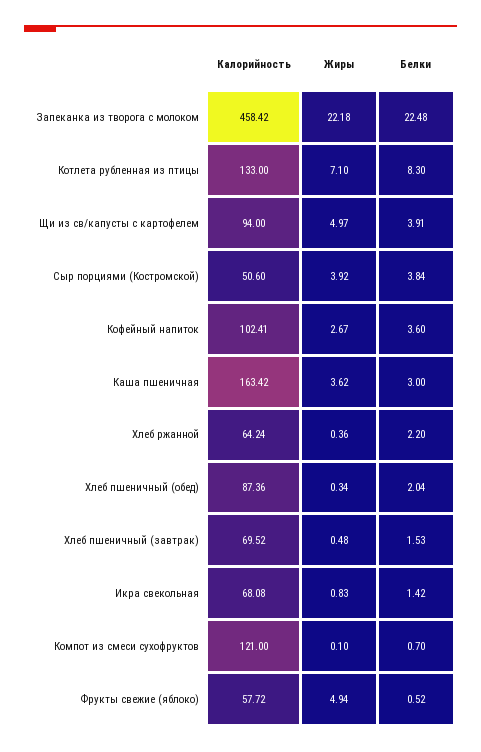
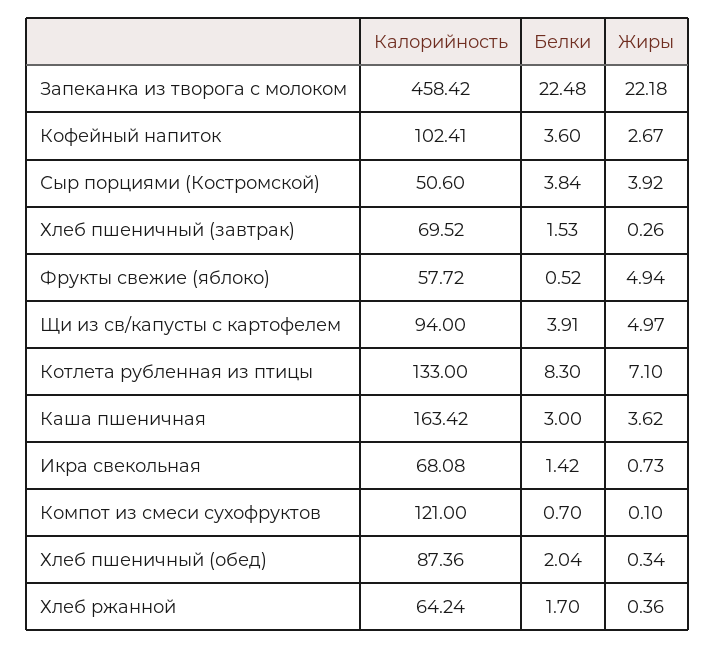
Белки, Хлеб ржанной: 2.2 -> 1.7
Жиры, Хлеб пшеничный (завтрак): 0.48 -> 0.26
Жиры, Икра свекольная: 0.83 -> 0.73

